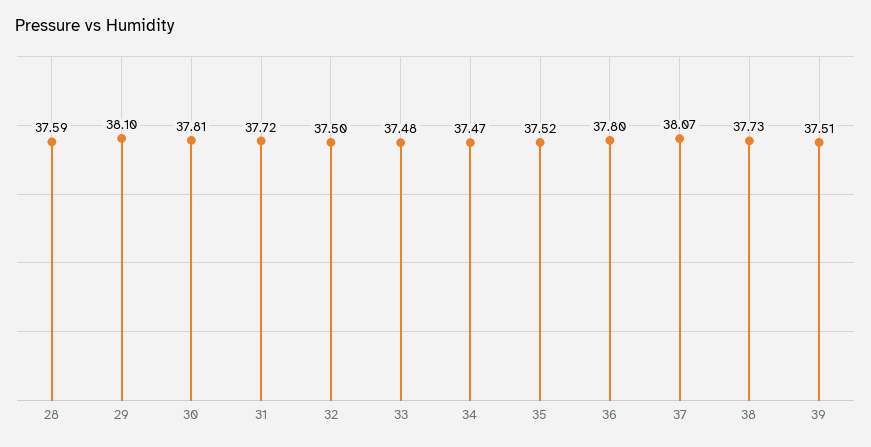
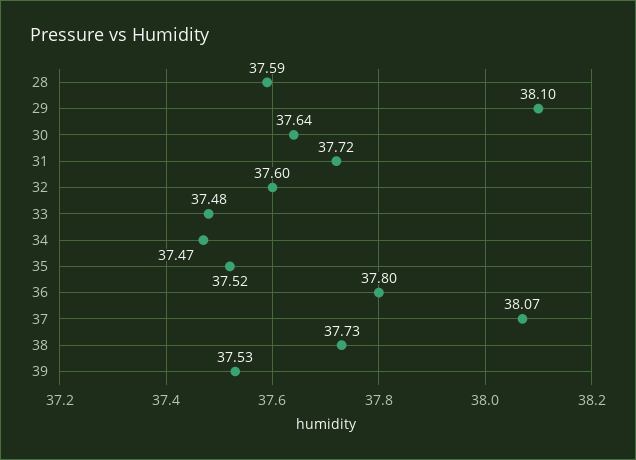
30: 37.81 -> 37.64
32: 37.5 -> 37.6
39: 37.51 -> 37.53

